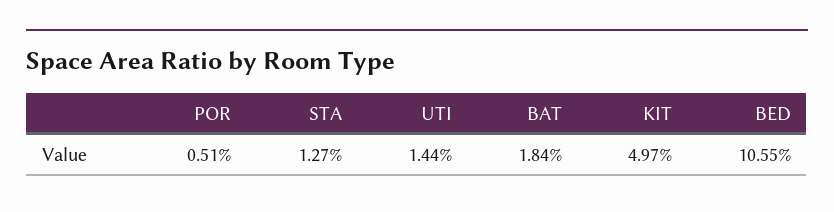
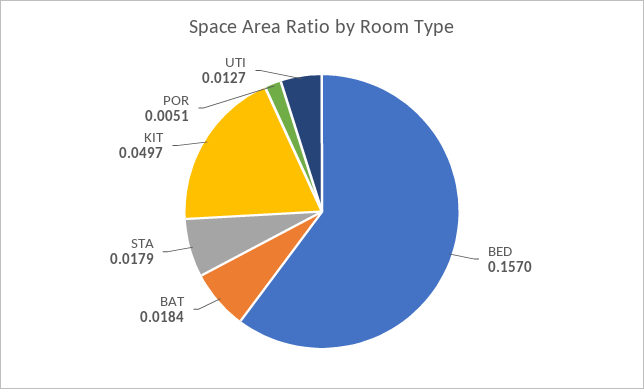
STA: 0.0127 -> 0.0179
UTI: 0.0144 -> 0.0127
BED: 0.1055 -> 0.157

